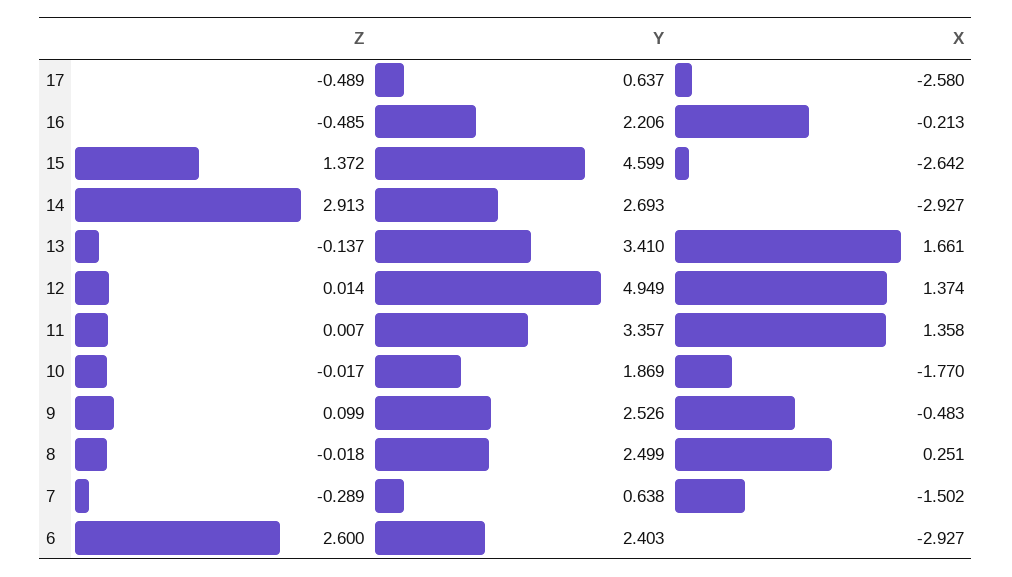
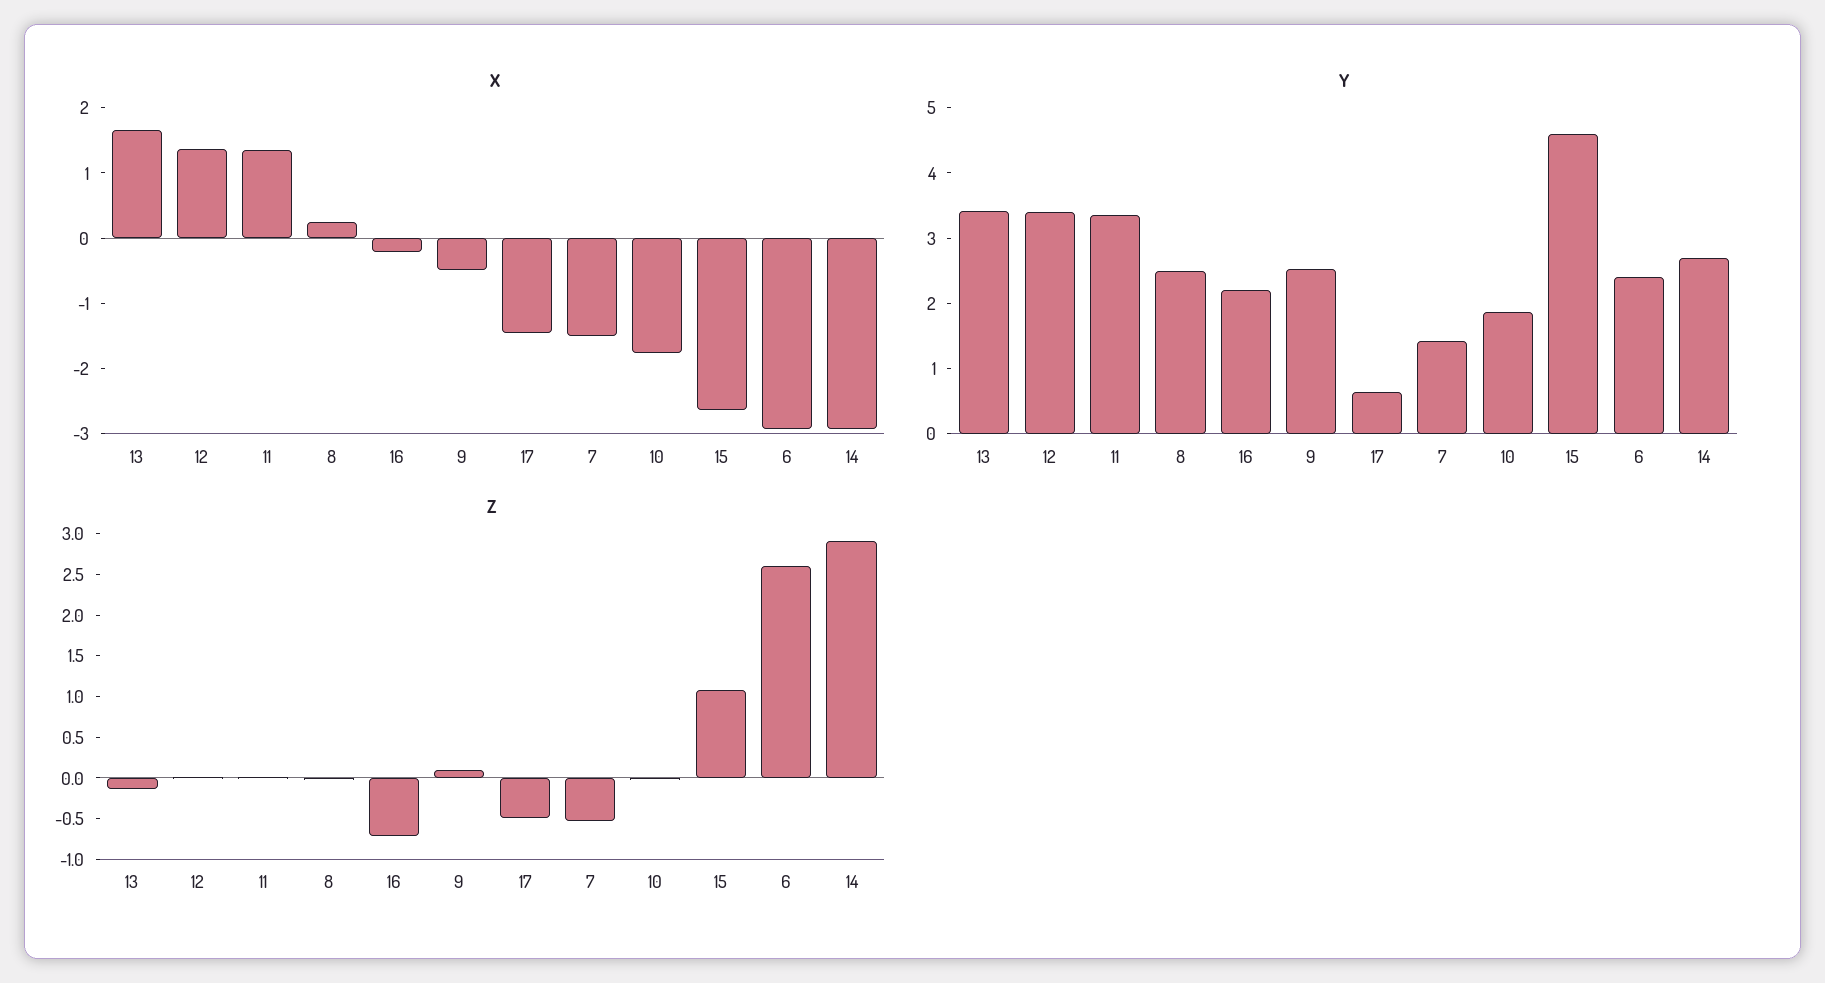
X, 17: -2.58 -> -1.4
Z, 16: -0.485 -> -0.7
Z, 15: 1.372 -> 1.1
Y, 12: 4.949 -> 3.4
Z, 7: -0.289 -> -0.5
Y, 7: 0.638 -> 1.4

